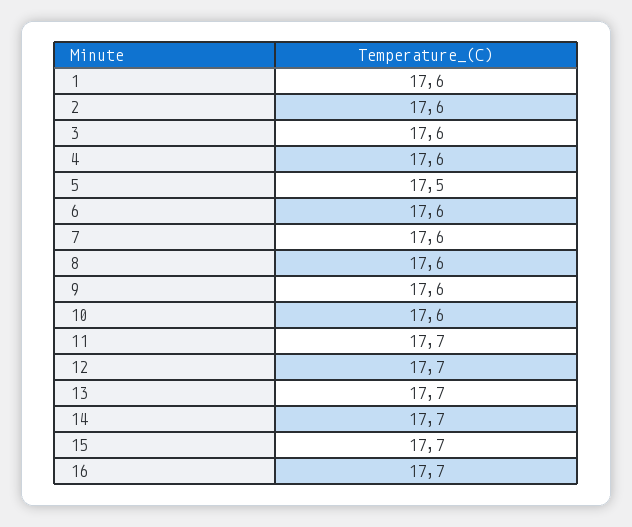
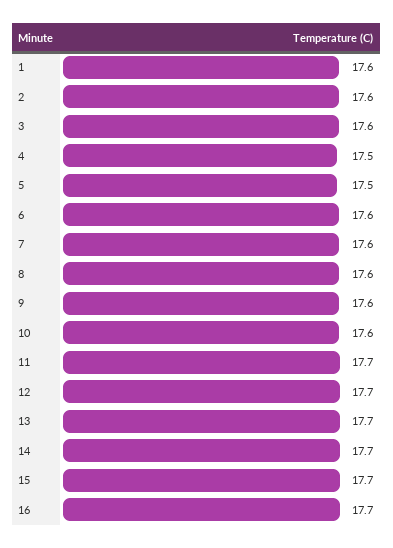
4: 17.6 -> 17.5

